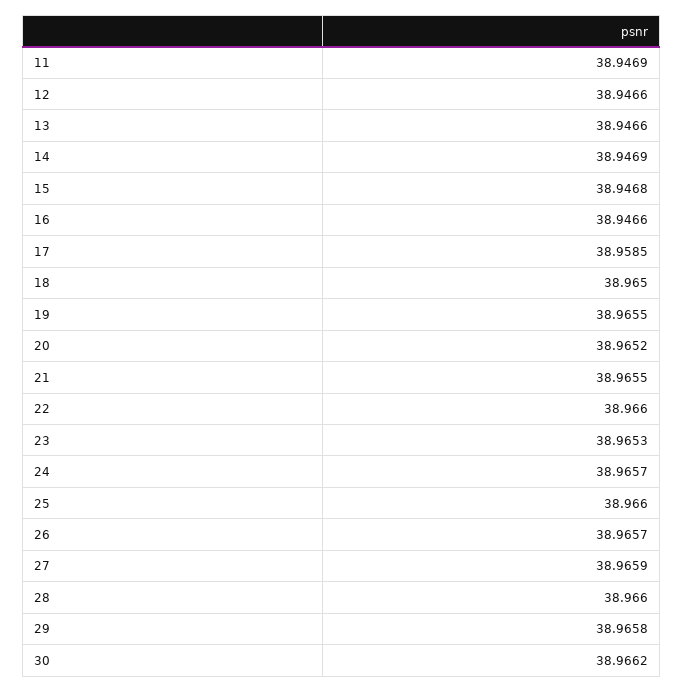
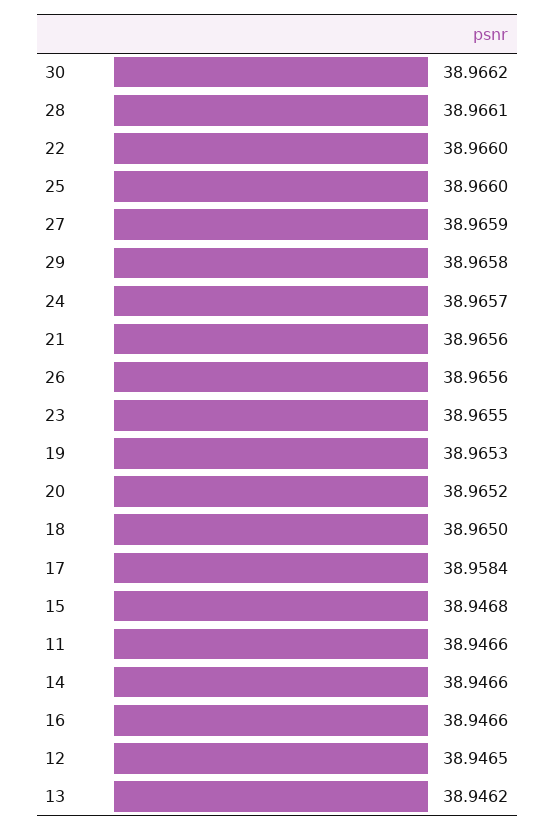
11: 38.9469 -> 38.9466
12: 38.9466 -> 38.9465
13: 38.9466 -> 38.9462
14: 38.9469 -> 38.9466
17: 38.9585 -> 38.9584
19: 38.9655 -> 38.9653
21: 38.9655 -> 38.9656
23: 38.9653 -> 38.9655
26: 38.9657 -> 38.9656
28: 38.966 -> 38.9661

